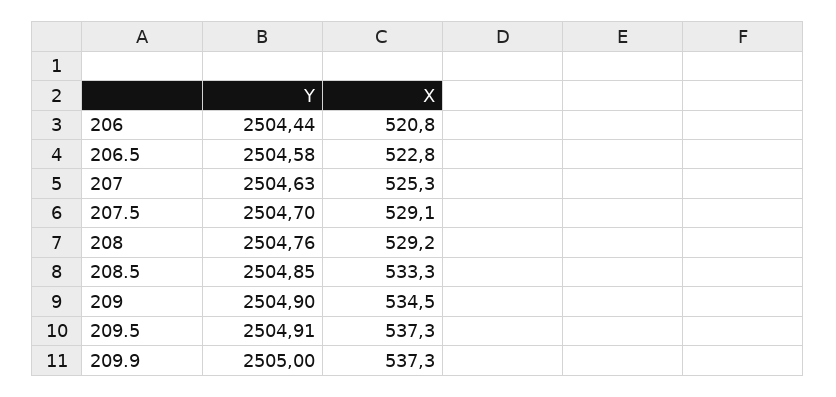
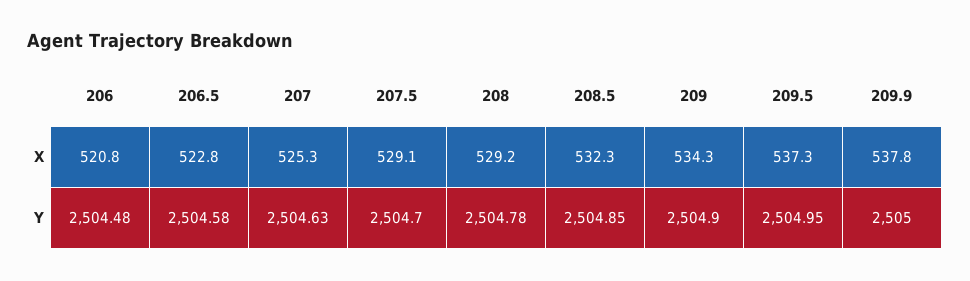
Y, 206: 2504.44 -> 2504.48
Y, 208: 2504.76 -> 2504.78
X, 208.5: 533.3 -> 532.3
X, 209: 534.5 -> 534.3
Y, 209.5: 2504.91 -> 2504.95
X, 209.9: 537.3 -> 537.8

